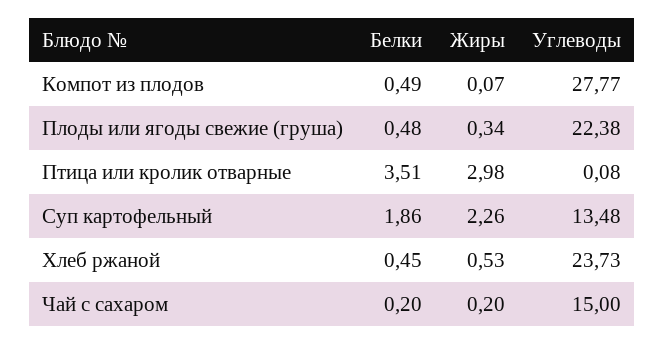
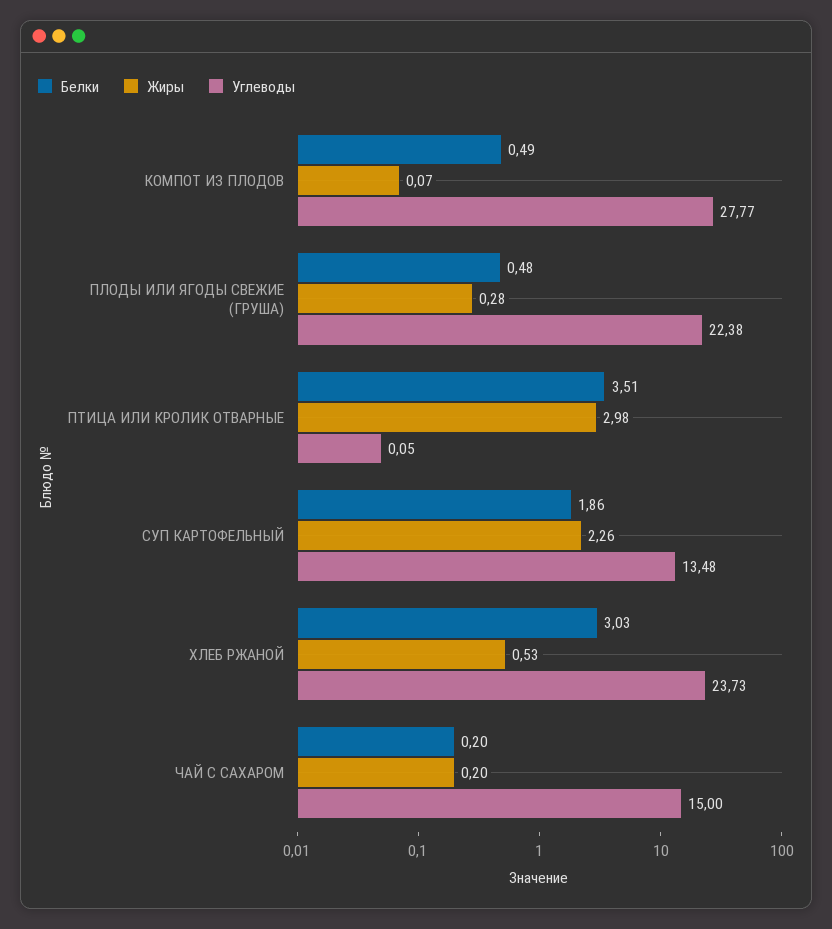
Жиры, Плоды или ягоды свежие (груша): 0.34 -> 0.28
Углеводы, Птица или кролик отварные: 0.08 -> 0.05
Белки, Хлеб ржаной: 0.45 -> 3.03

